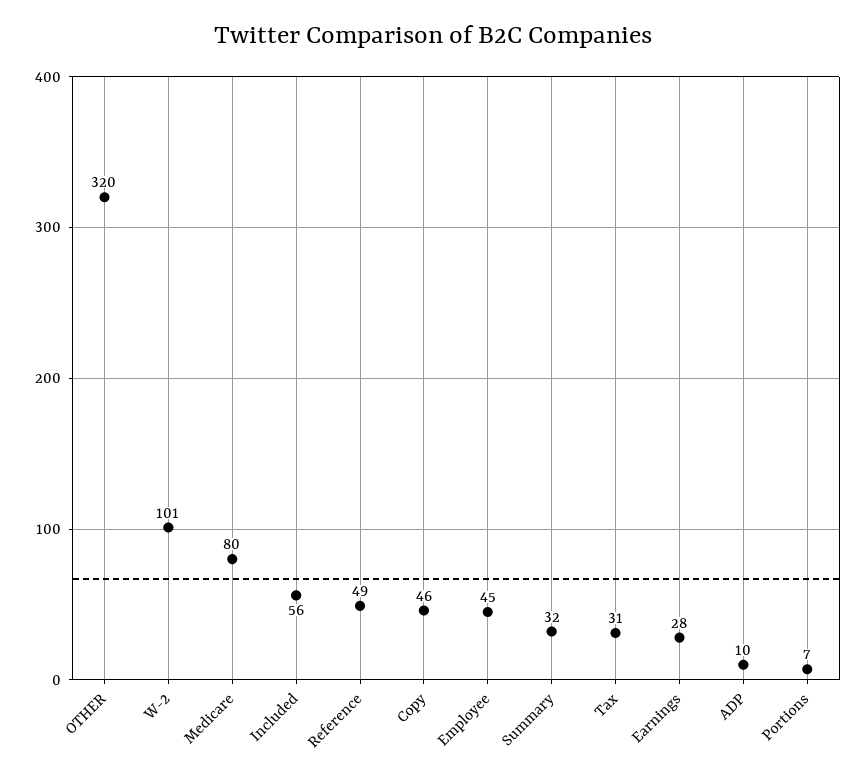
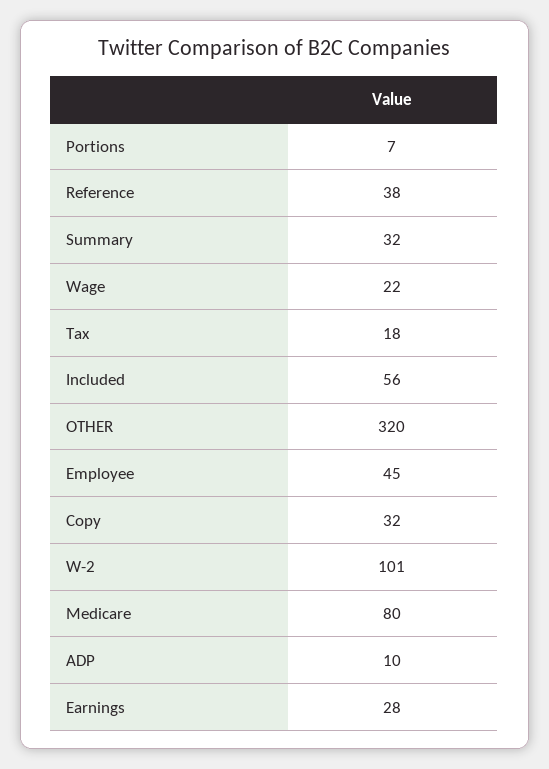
Reference: 49 -> 38
Copy: 46 -> 32
Tax: 31 -> 18
Wage: none -> 22

